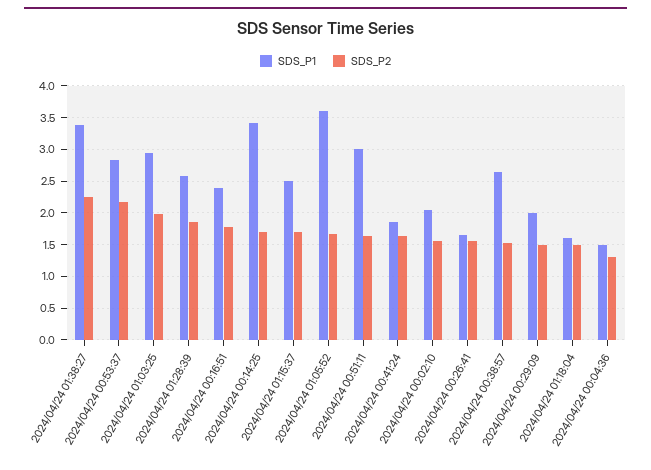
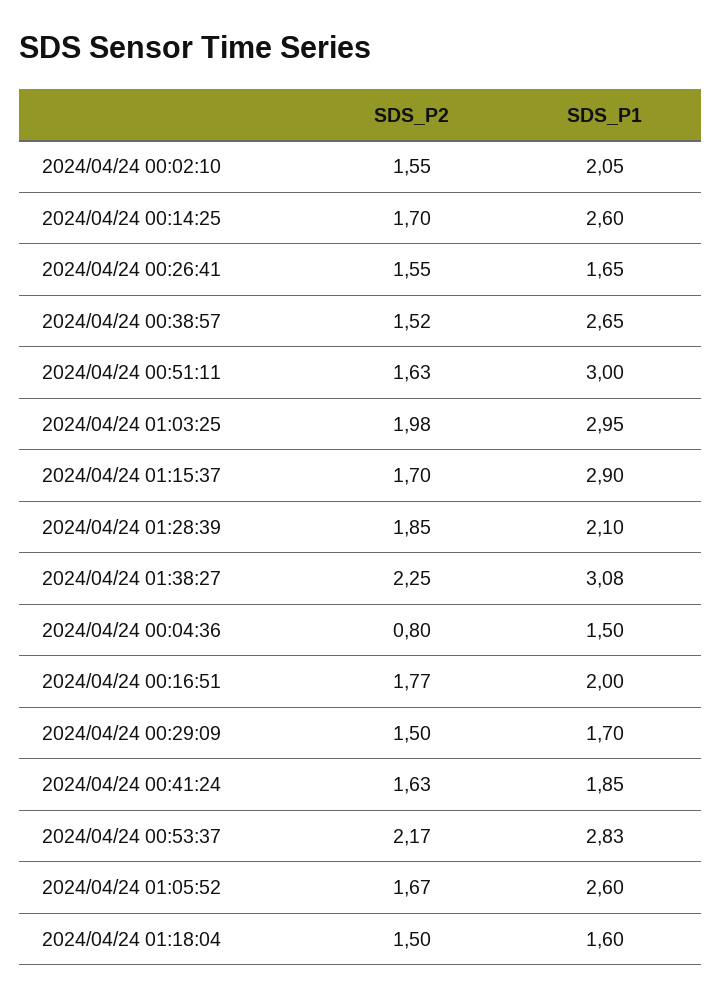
SDS_P1, 2024/04/24 01:38:27: 3.4 -> 3.08
SDS_P1, 2024/04/24 01:28:39: 2.6 -> 2.1
SDS_P1, 2024/04/24 00:16:51: 2.4 -> 2
SDS_P1, 2024/04/24 00:14:25: 3.4 -> 2.6
SDS_P1, 2024/04/24 01:15:37: 2.5 -> 2.9
SDS_P1, 2024/04/24 01:05:52: 3.6 -> 2.6
SDS_P1, 2024/04/24 00:29:09: 2 -> 1.7
SDS_P2, 2024/04/24 00:04:36: 1.3 -> 0.8

